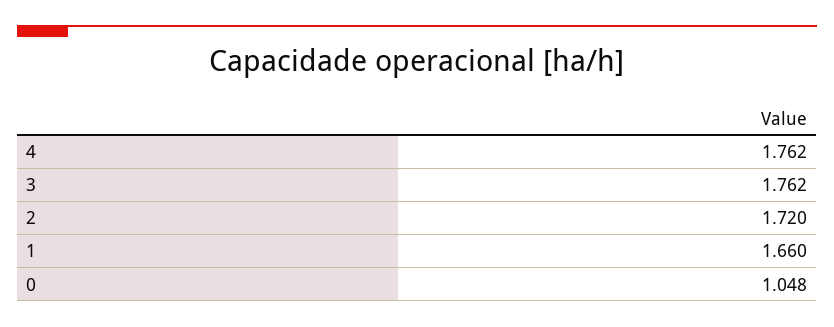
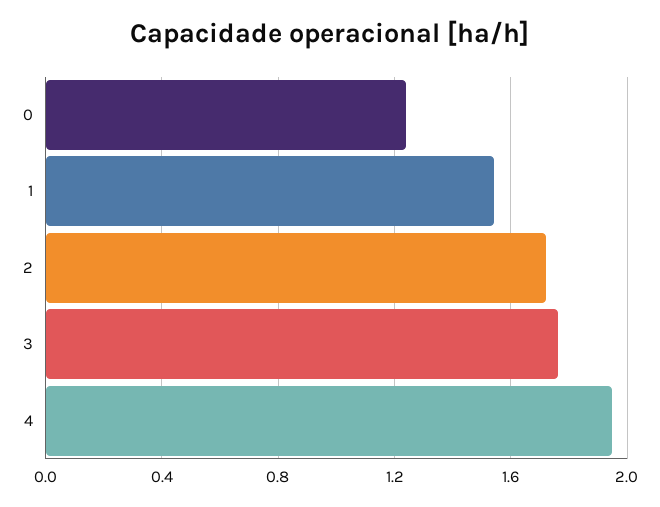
4: 1.762 -> 1.95
1: 1.66 -> 1.55
0: 1.048 -> 1.25

